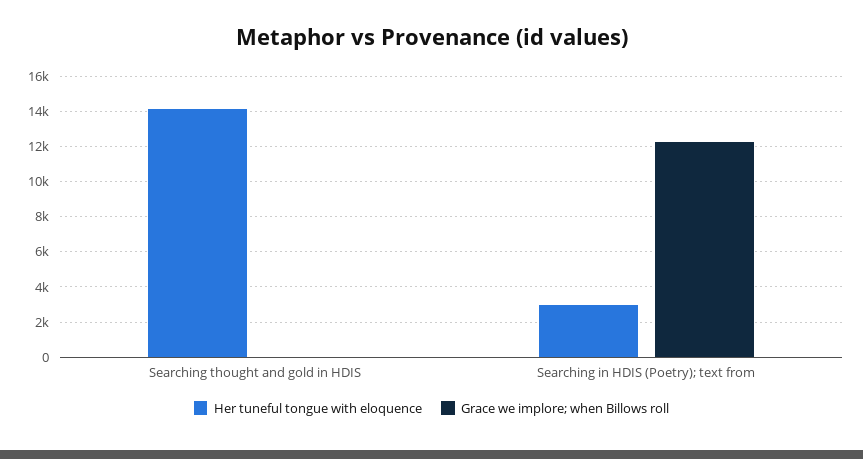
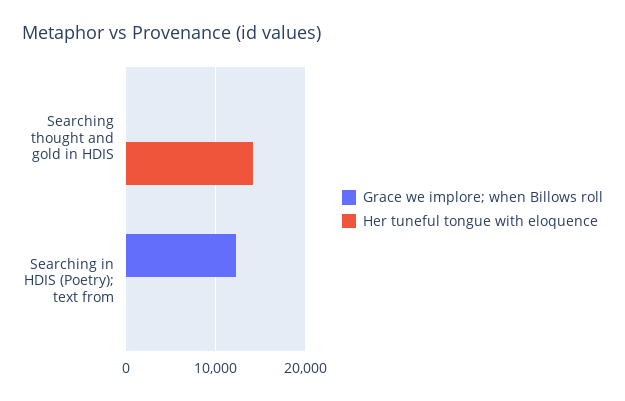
Her tuneful tongue with eloquence, Searching in HDIS (Poetry); text from: 3000 -> 0

